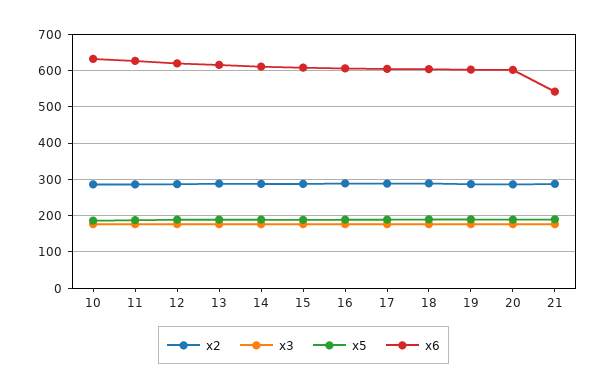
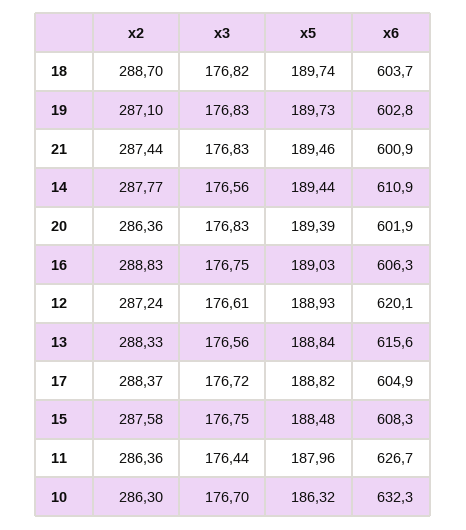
x6, 21: 540 -> 600.9

